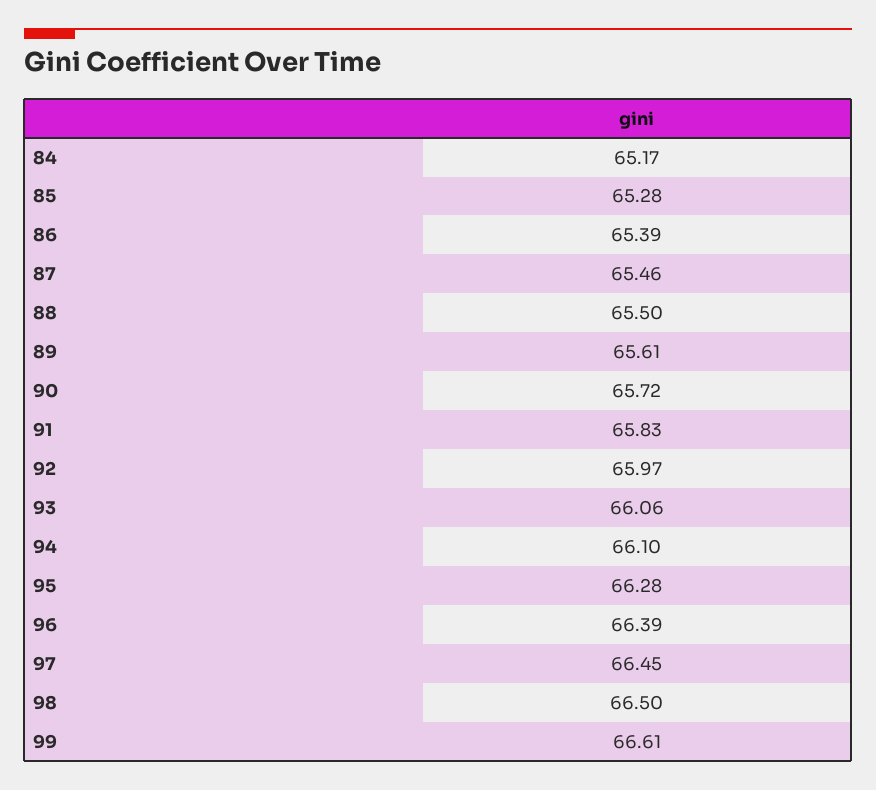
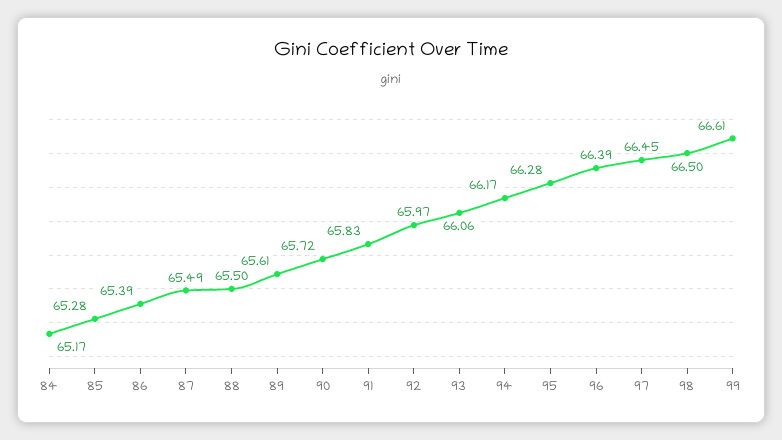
87: 65.46 -> 65.49
94: 66.1 -> 66.17

